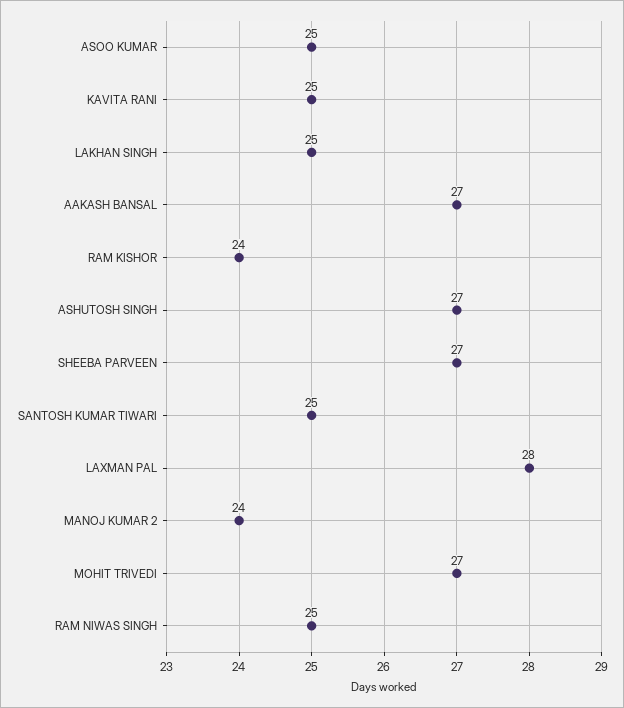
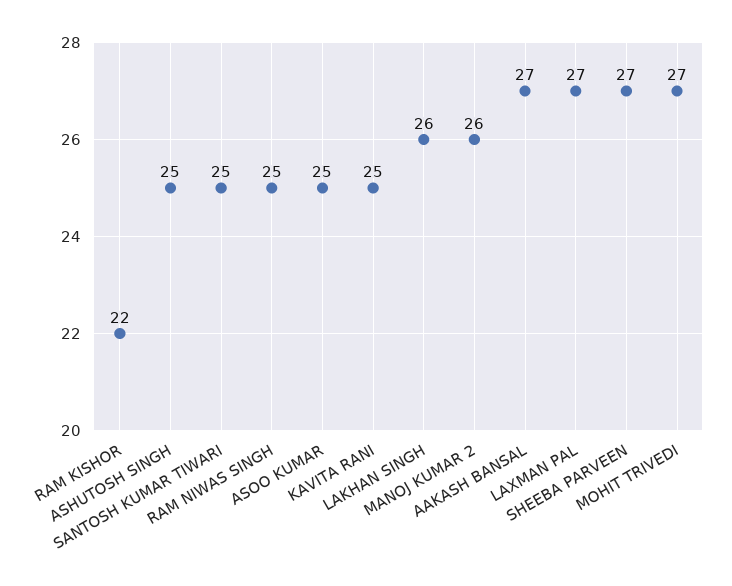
LAKHAN SINGH: 25 -> 26
RAM KISHOR: 24 -> 22
ASHUTOSH SINGH: 27 -> 25
LAXMAN PAL: 28 -> 27
MANOJ KUMAR 2: 24 -> 26

